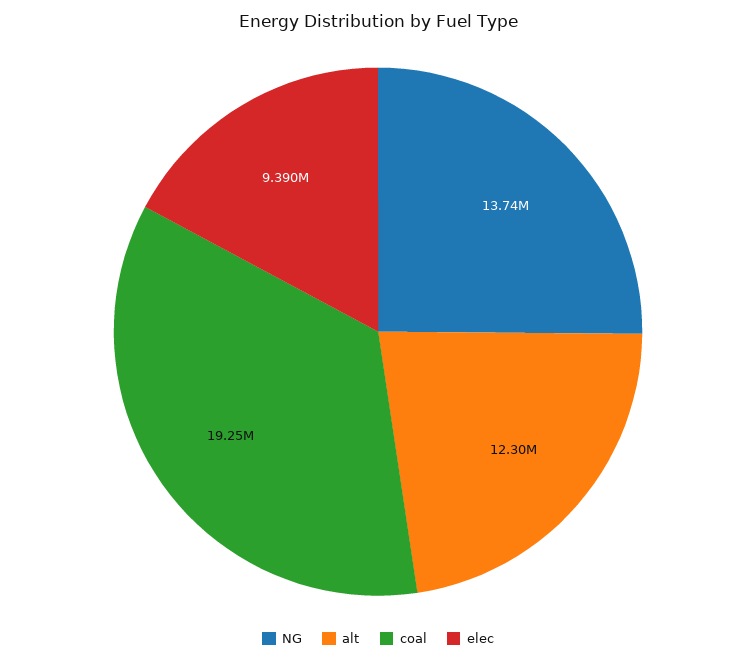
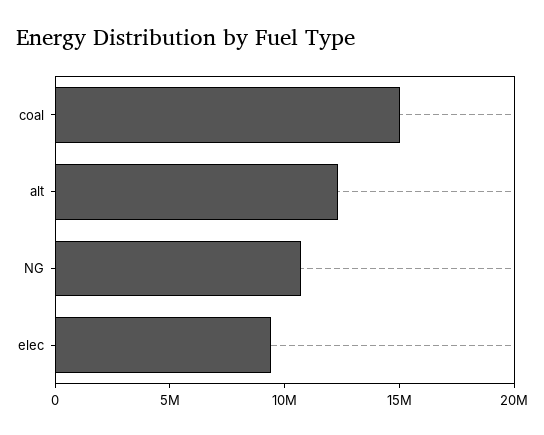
NG: 13740000 -> 11000000
coal: 19250000 -> 15000000

